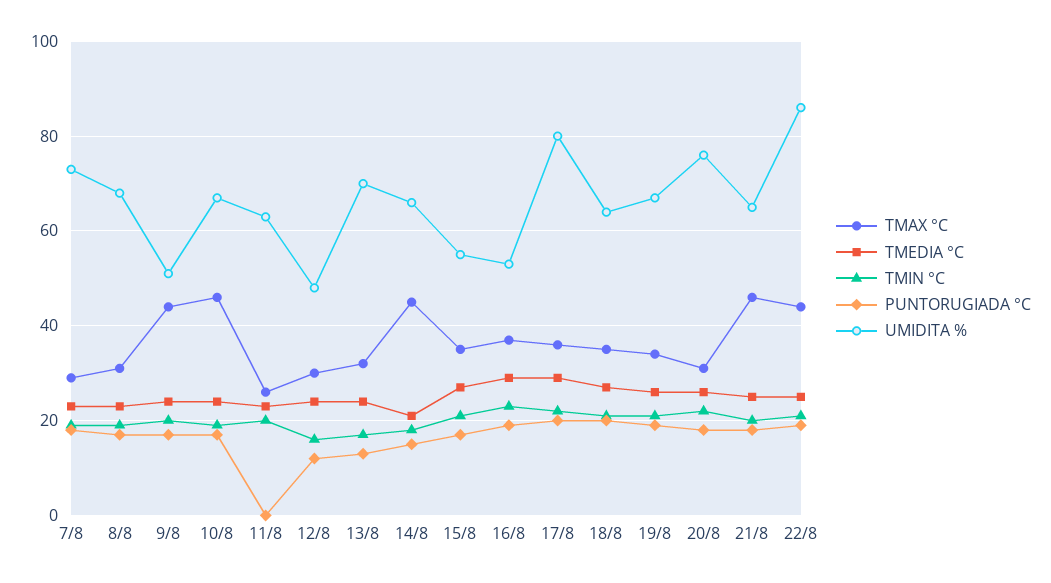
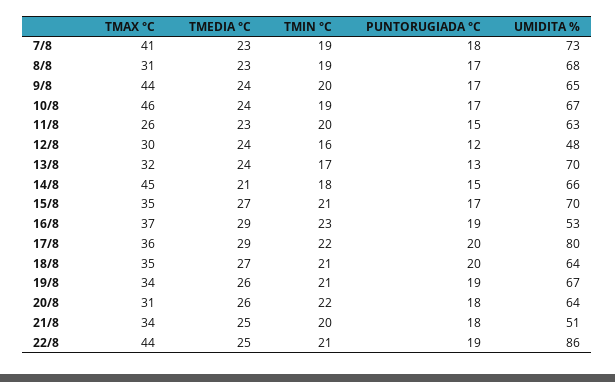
TMAX °C, 7/8: 30 -> 41
UMIDITA %, 9/8: 50 -> 65
PUNTORUGIADA °C, 11/8: 0 -> 15
UMIDITA %, 15/8: 55 -> 70
UMIDITA %, 20/8: 75 -> 64
TMAX °C, 21/8: 45 -> 34
UMIDITA %, 21/8: 65 -> 51

